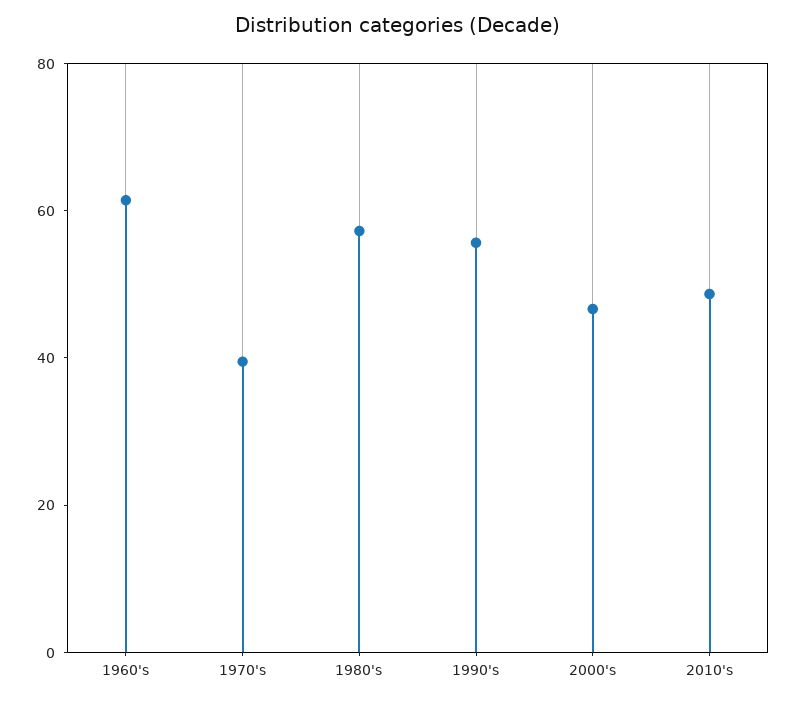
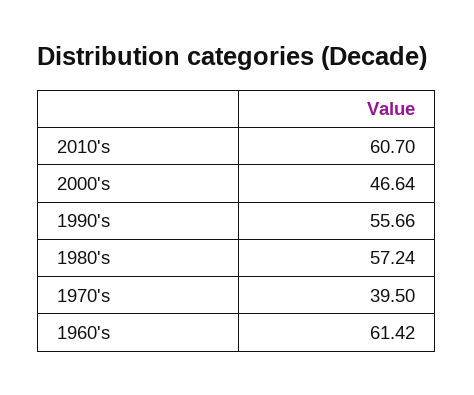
2010's: 50 -> 60.7

